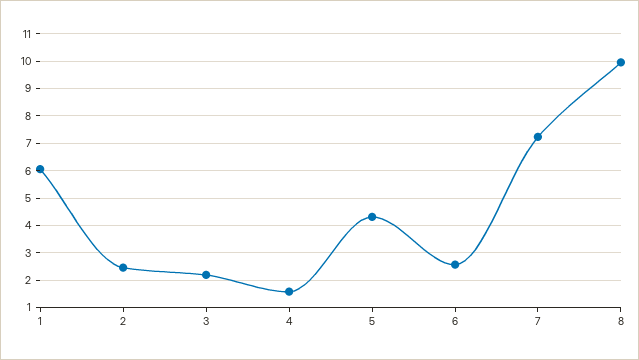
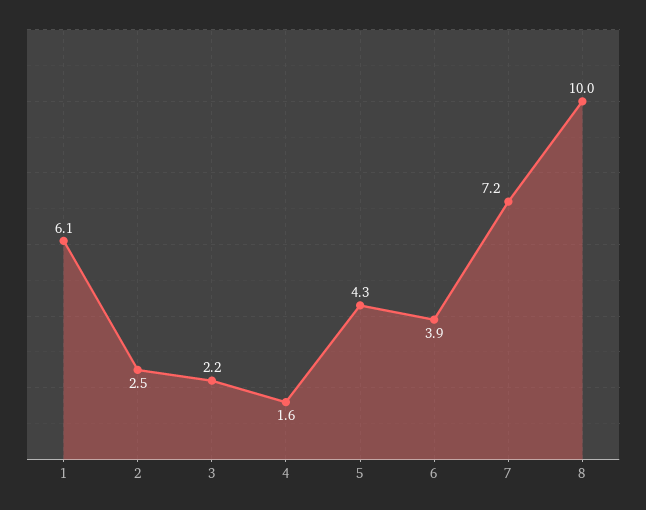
6: 2.5 -> 3.9

